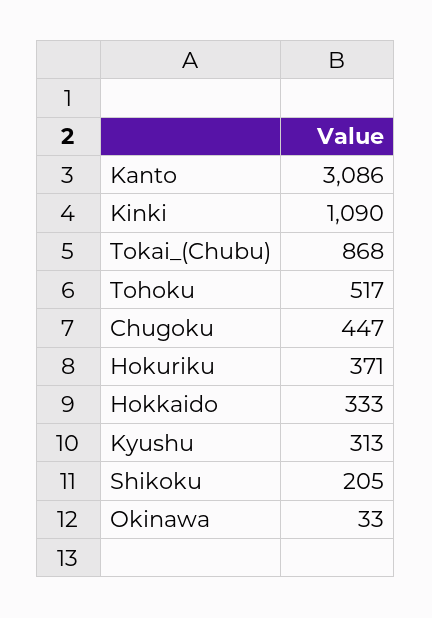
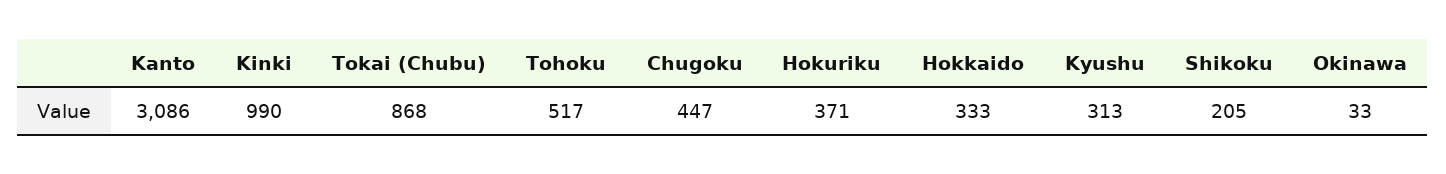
Kinki: 1090 -> 990

